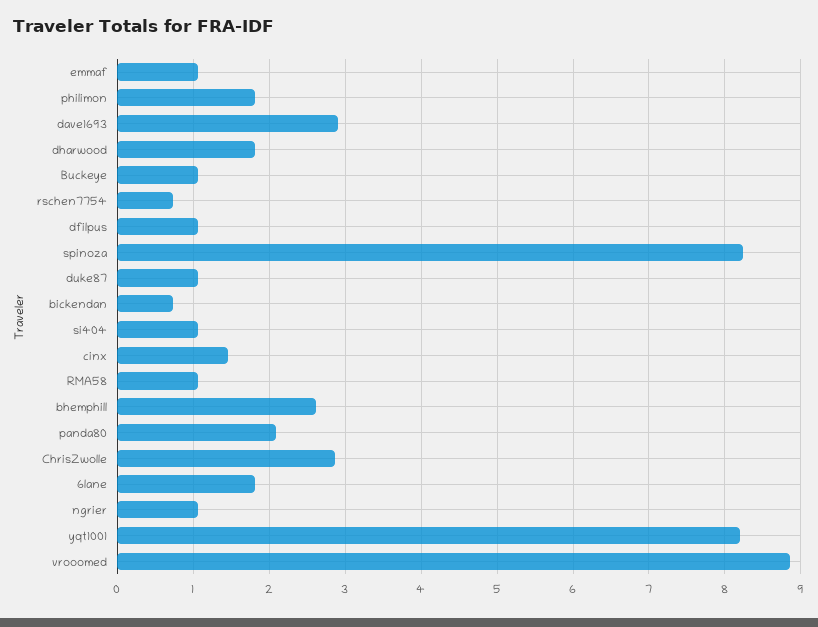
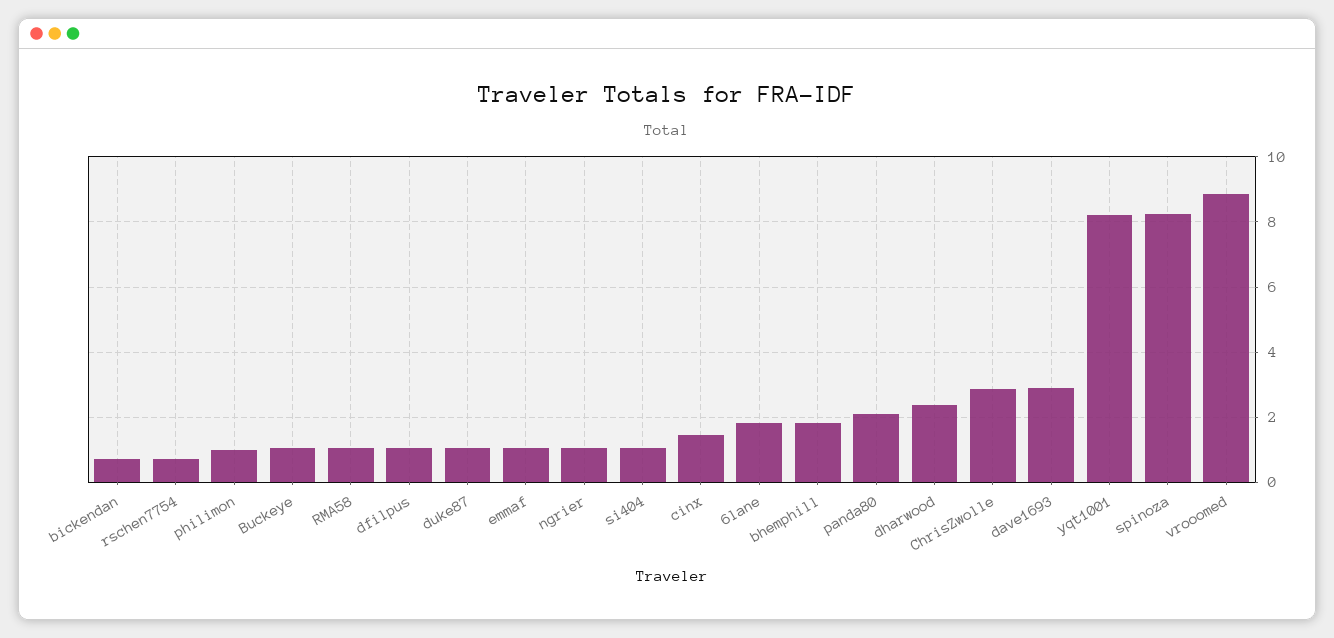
philimon: 1.8 -> 1
dharwood: 1.8 -> 2.4
bhemphill: 2.6 -> 1.8

